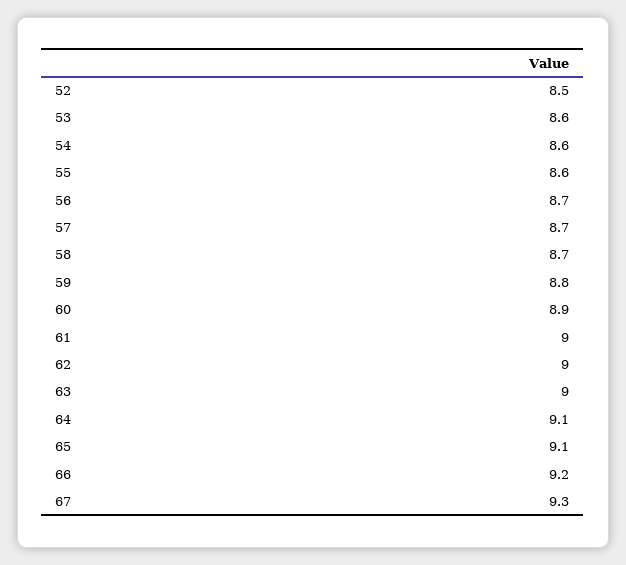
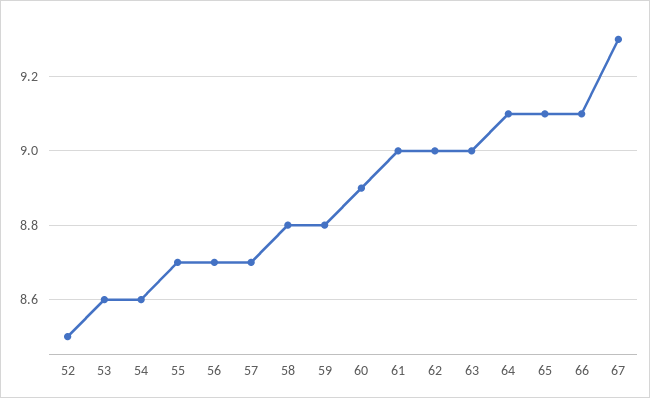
55: 8.6 -> 8.7
58: 8.7 -> 8.8
66: 9.2 -> 9.1

